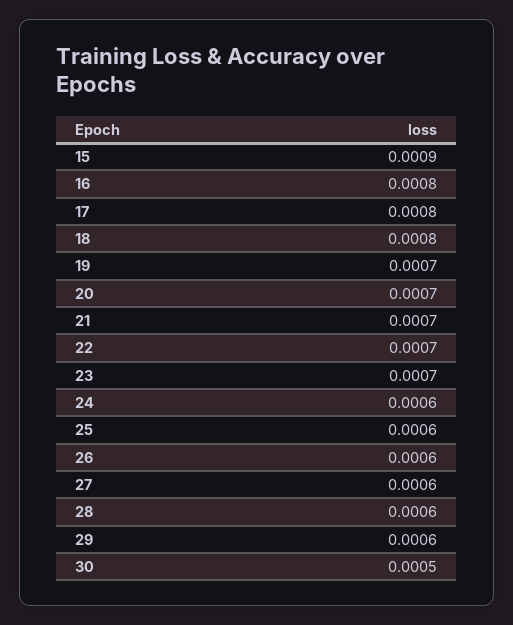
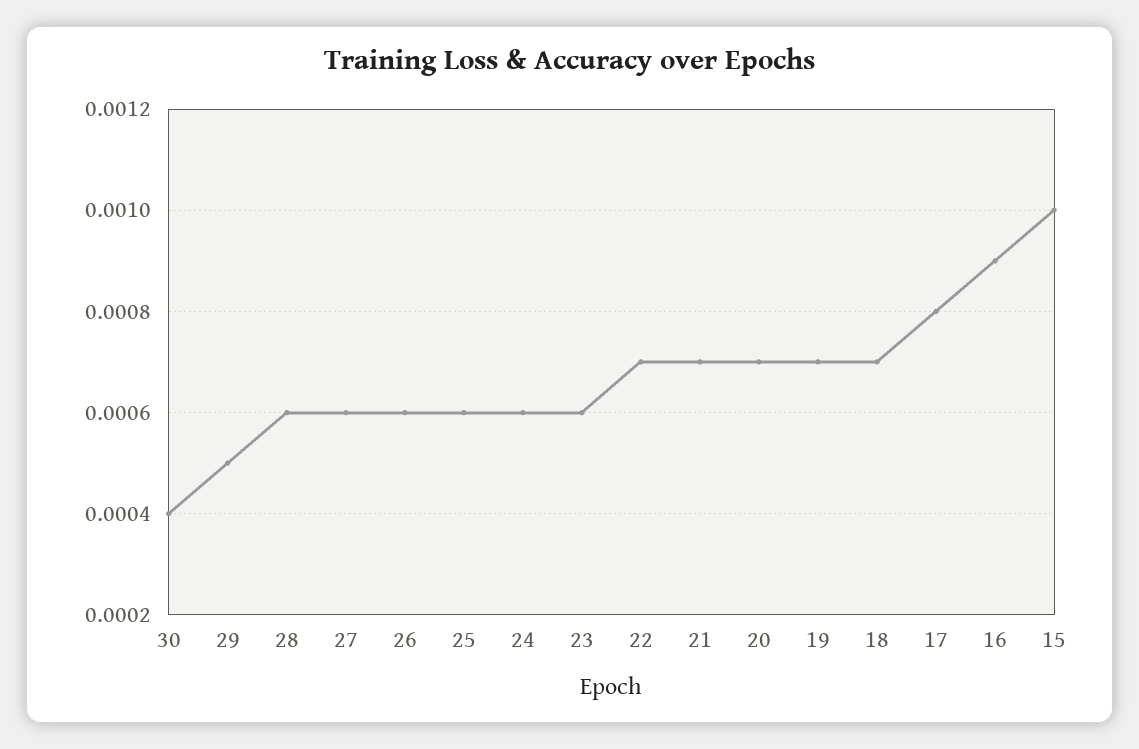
15: 0.0009 -> 0.001
16: 0.0008 -> 0.0009
18: 0.0008 -> 0.0007
23: 0.0007 -> 0.0006
29: 0.0006 -> 0.0005
30: 0.0005 -> 0.0004

